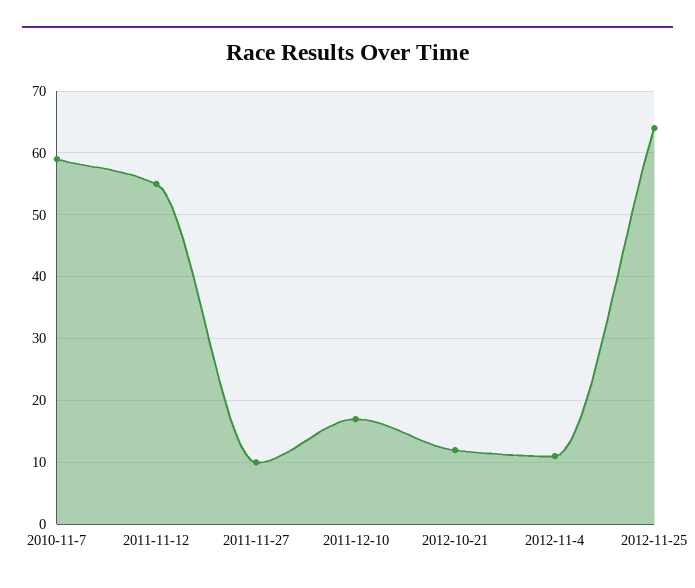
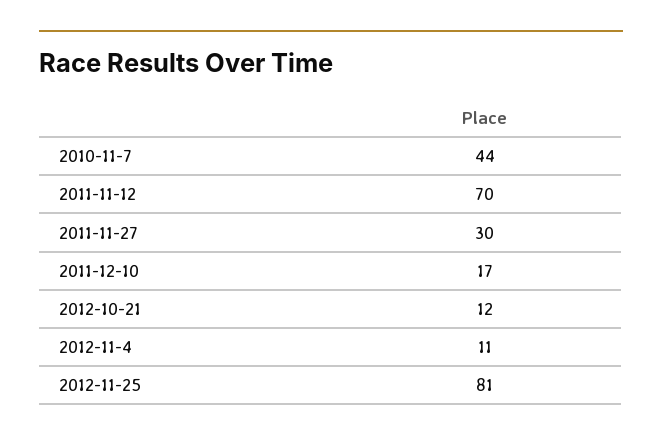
2010-11-7: 59 -> 44
2011-11-12: 55 -> 70
2011-11-27: 10 -> 30
2012-11-25: 64 -> 81

